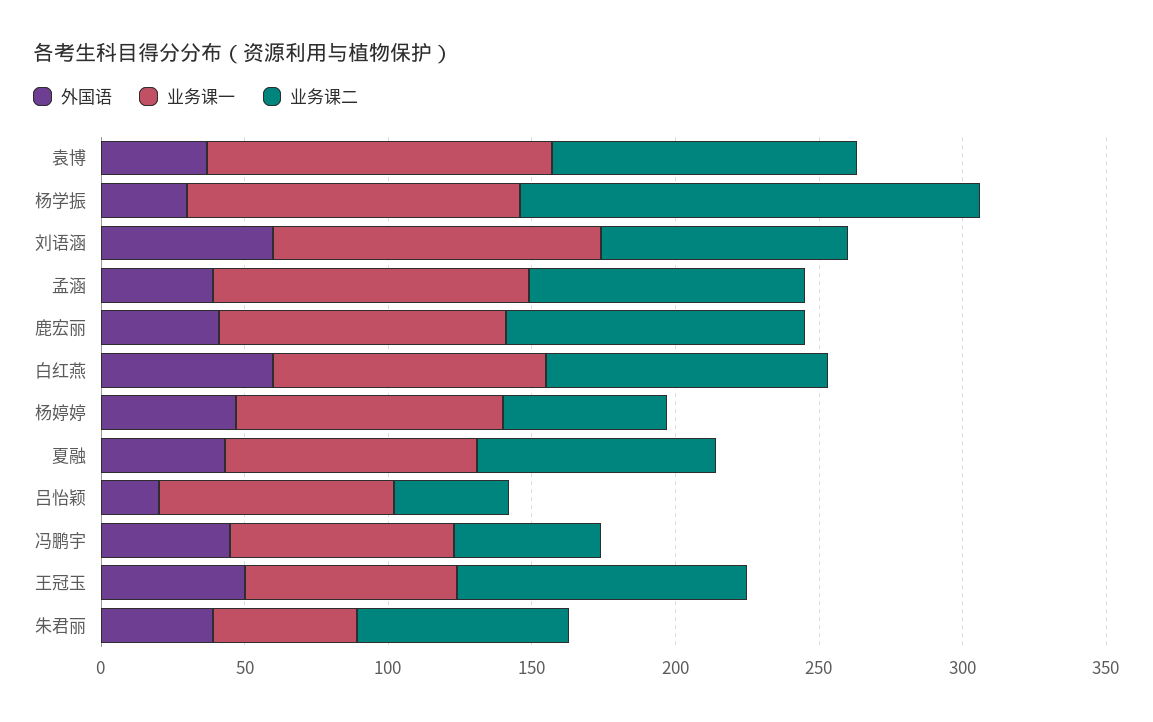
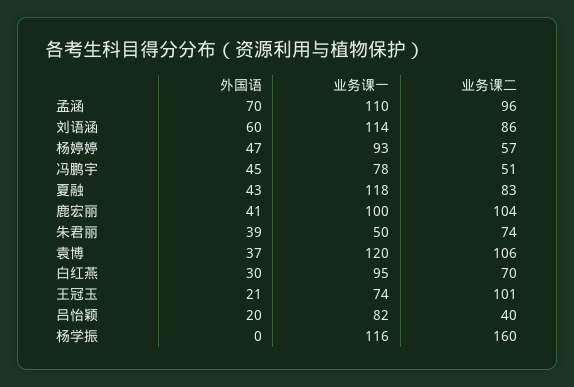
外国语, 杨学振: 30 -> 0
外国语, 孟涵: 40 -> 70
外国语, 白红燕: 60 -> 30
业务课二, 白红燕: 100 -> 70
业务课一, 夏融: 90 -> 118
外国语, 王冠玉: 50 -> 21

